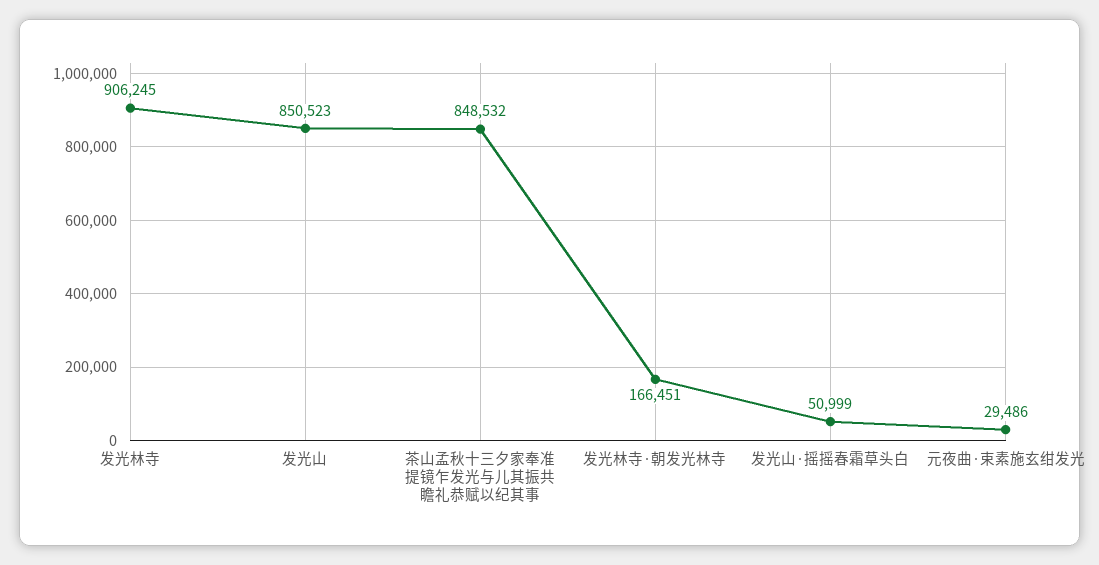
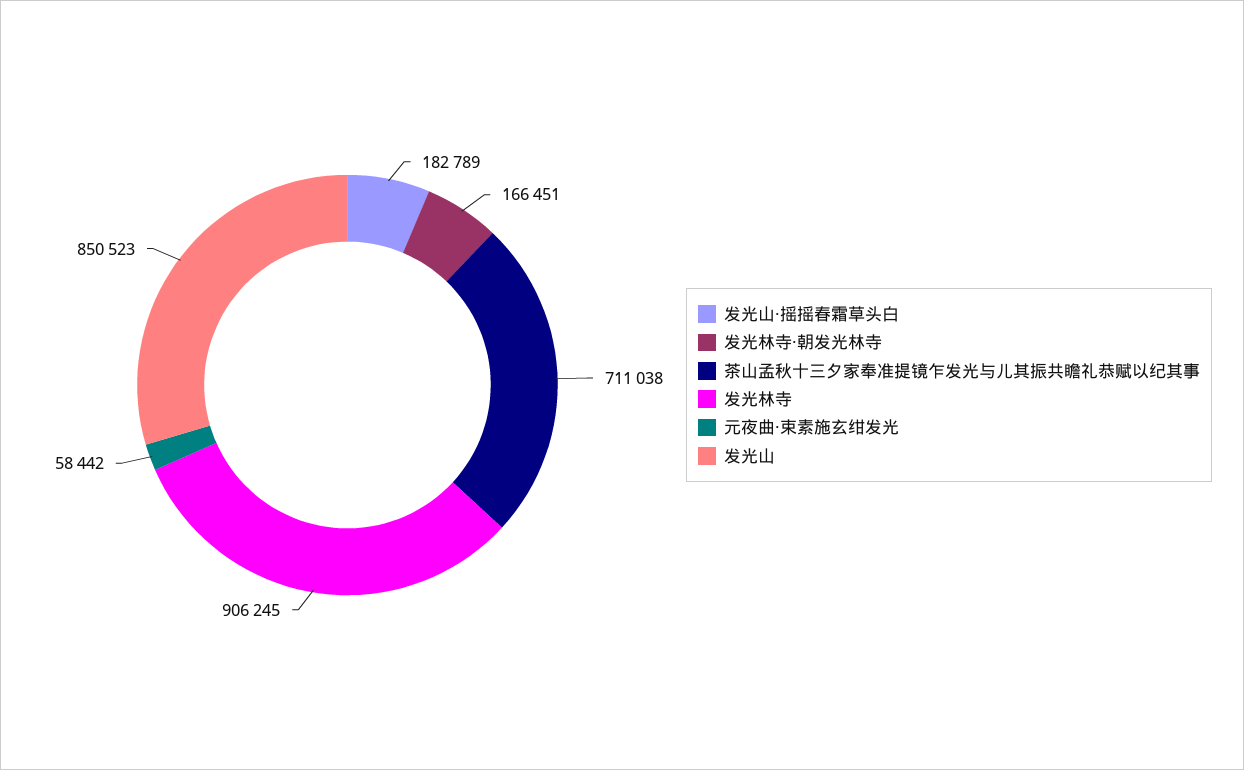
茶山孟秋十三夕家奉准提镜乍发光与儿其振共瞻礼恭赋以纪其事: 848532 -> 711038
发光山·摇摇春霜草头白: 50999 -> 182789
元夜曲·束素施玄绀发光: 29486 -> 58442

